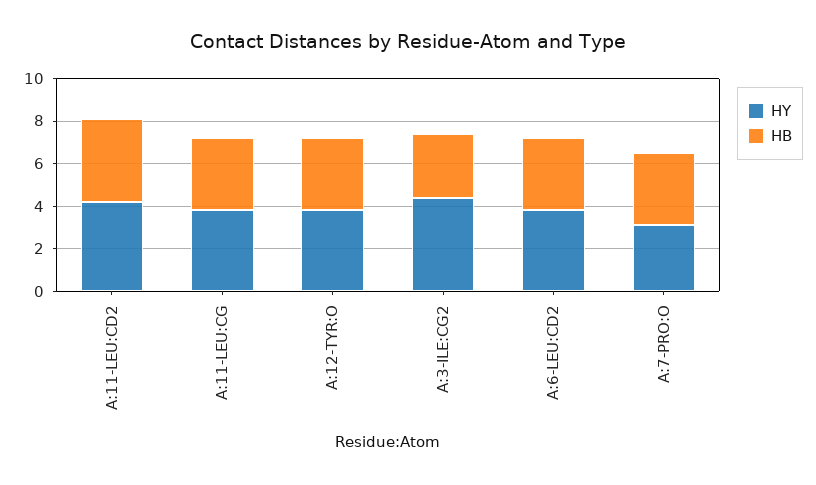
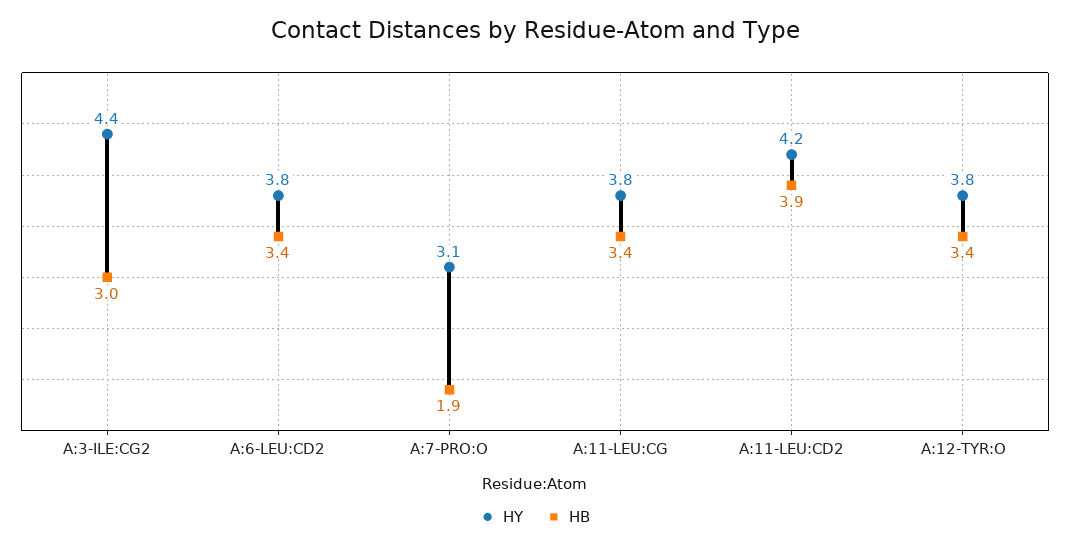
HB, A:7-PRO:O: 3.5 -> 1.9

